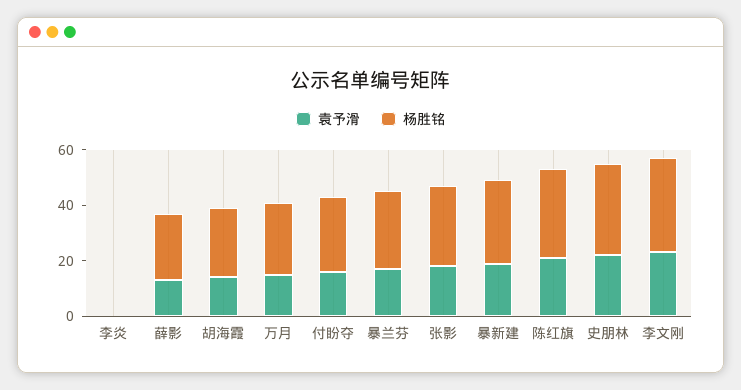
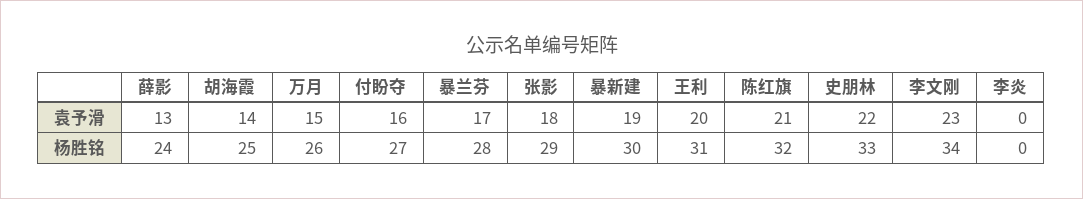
袁予滑, 王利: none -> 20
杨胜铭, 王利: none -> 31

